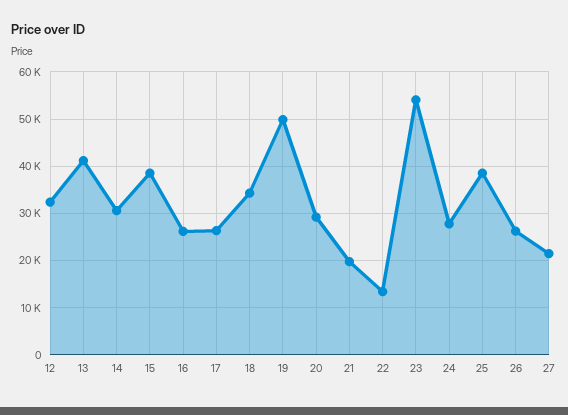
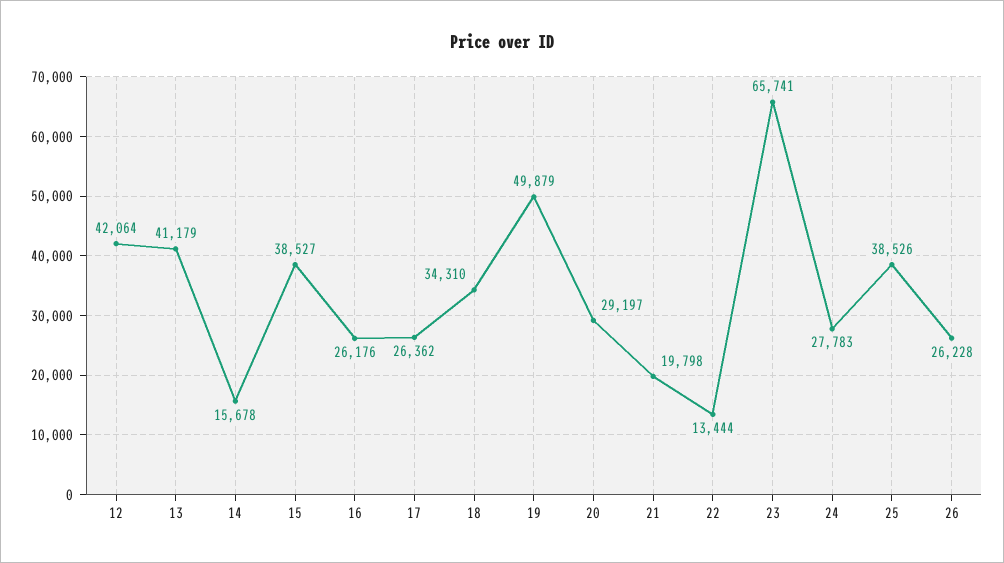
12: 32000 -> 42064
14: 30000 -> 15678
23: 54000 -> 65741
27: 22000 -> none

